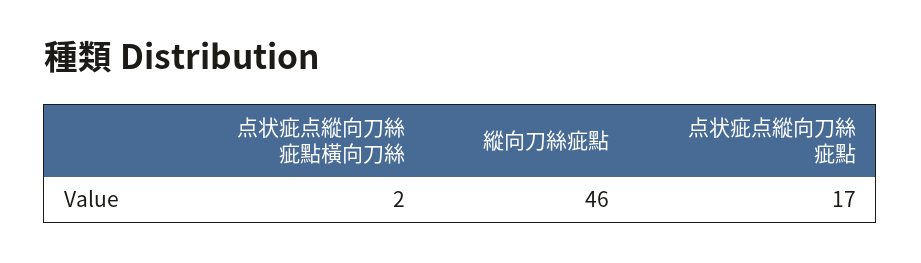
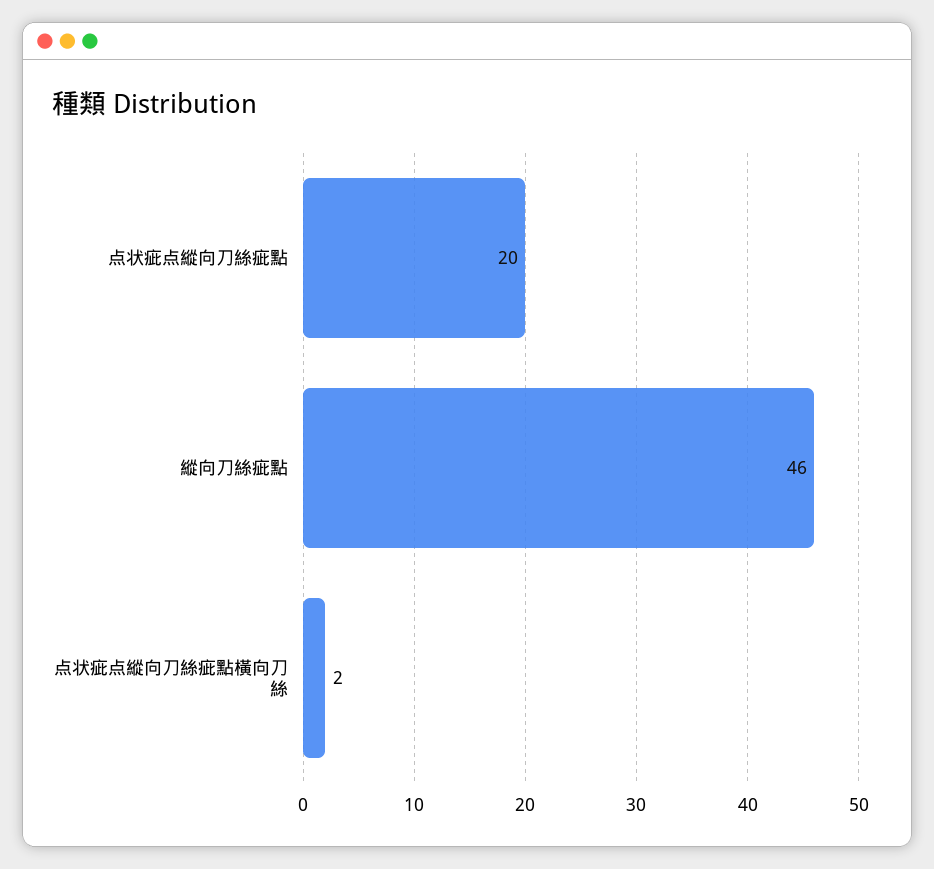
点状疵点縱向刀絲疵點: 17 -> 20

